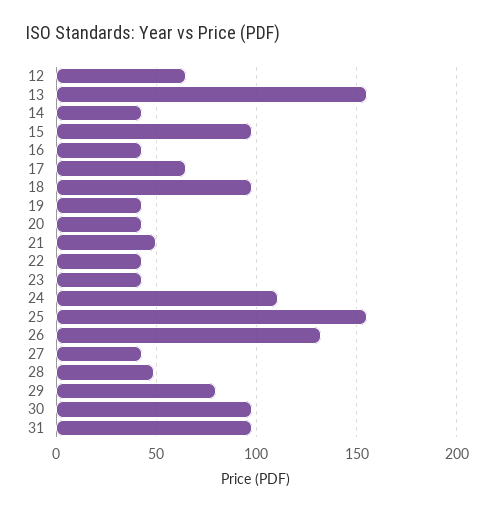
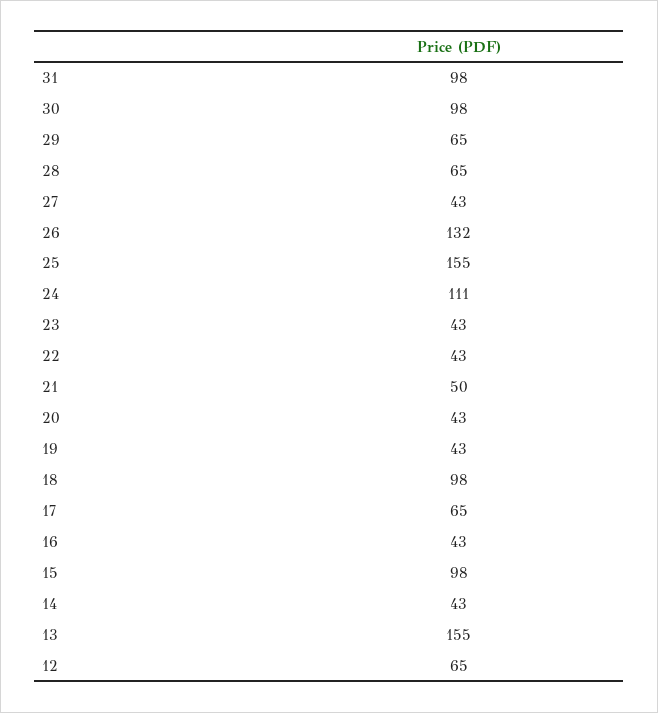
28: 50 -> 65
29: 80 -> 65

